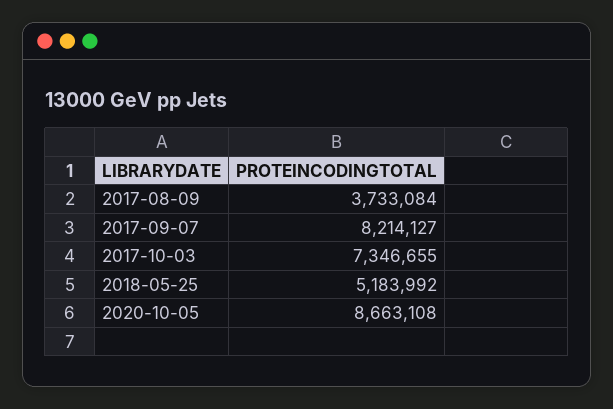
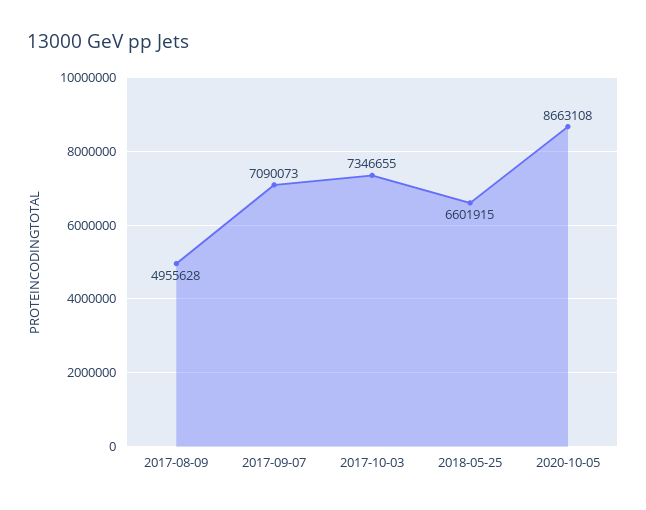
2017-08-09: 3733084 -> 4955628
2017-09-07: 8214127 -> 7090073
2018-05-25: 5183992 -> 6601915

